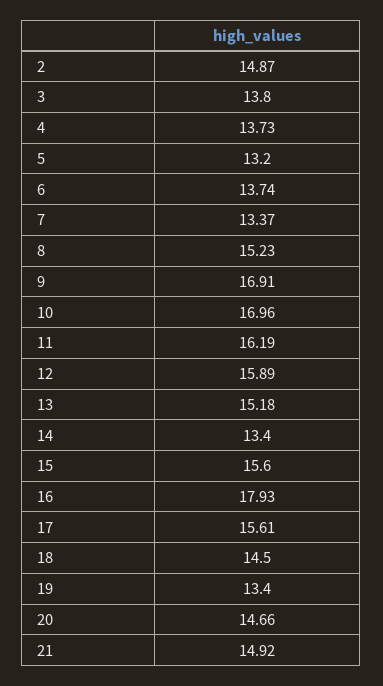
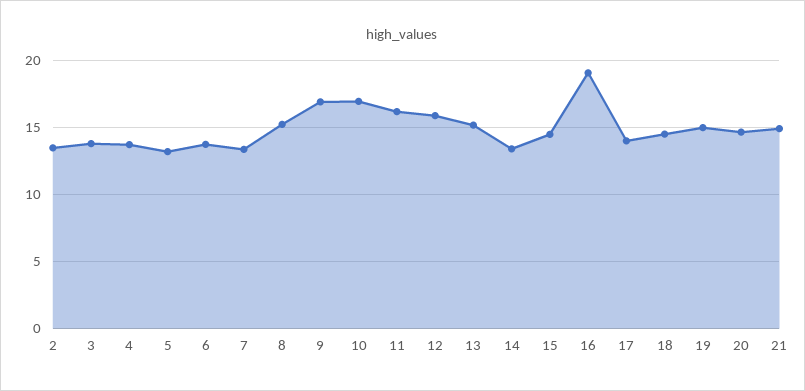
2: 14.87 -> 13.5
15: 15.6 -> 14.5
16: 17.93 -> 19
17: 15.61 -> 14
19: 13.4 -> 15

